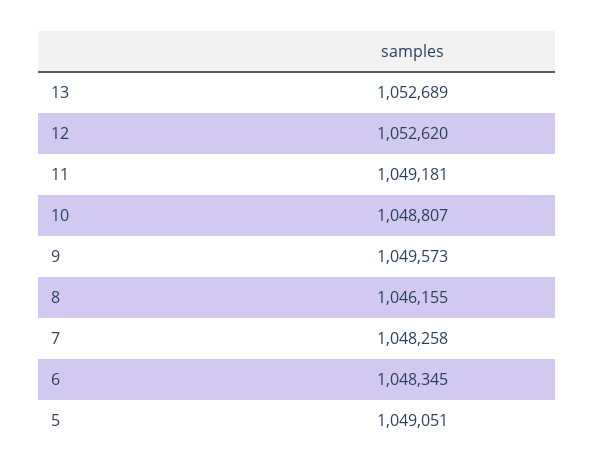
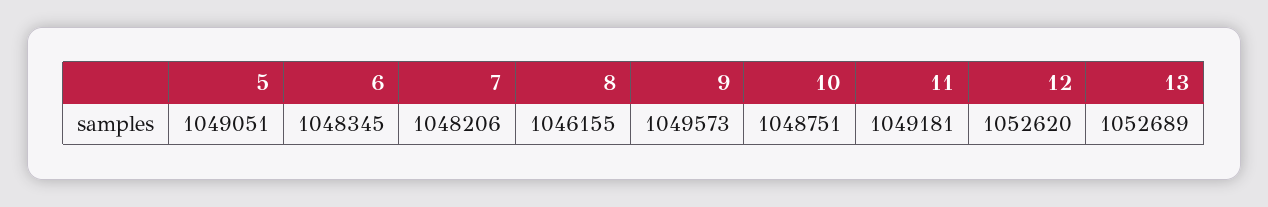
10: 1048807 -> 1048751
7: 1048258 -> 1048206

